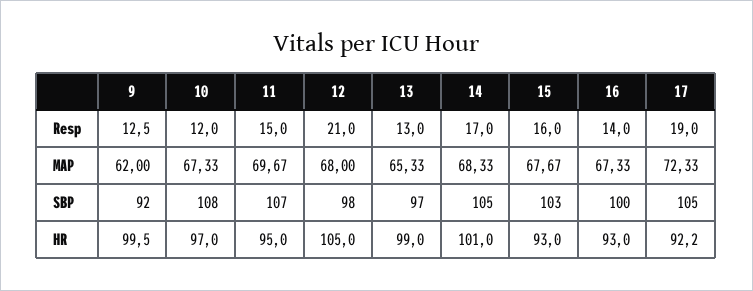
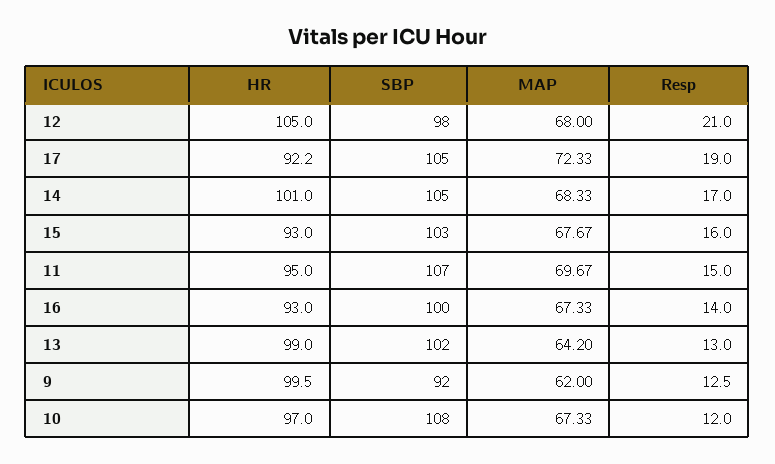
13, MAP: 65.33 -> 64.2
13, SBP: 97 -> 102

